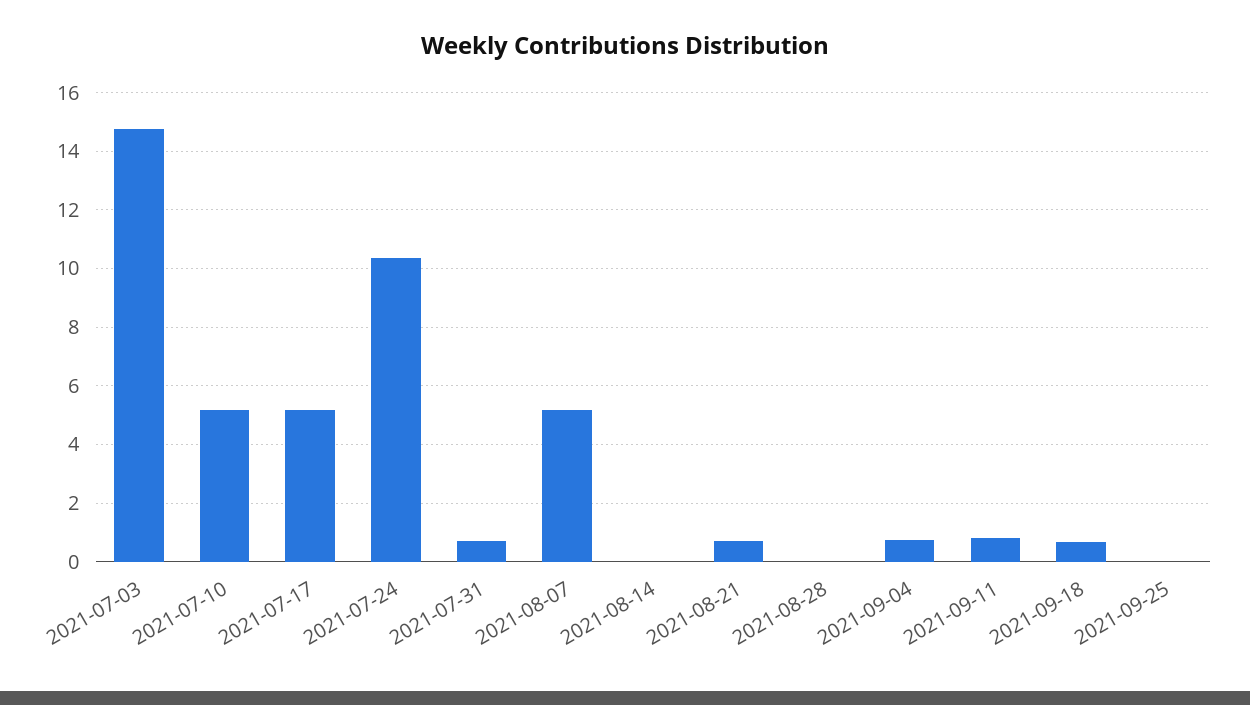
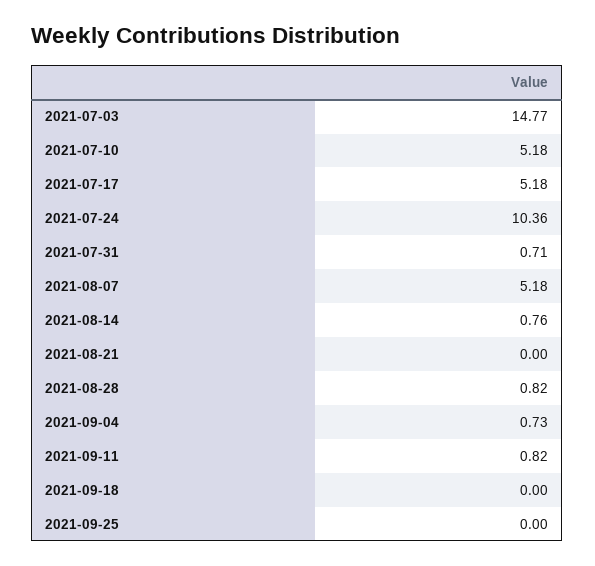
2021-08-14: 0 -> 0.76
2021-08-21: 0.75 -> 0
2021-08-28: 0 -> 0.82
2021-09-18: 0.75 -> 0

